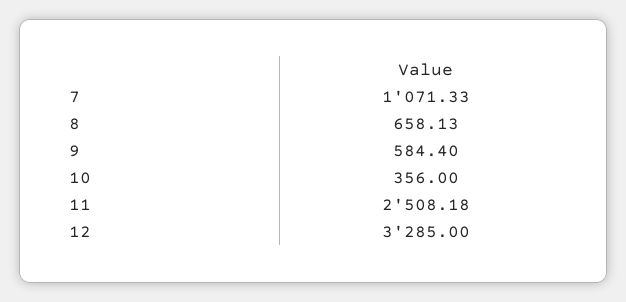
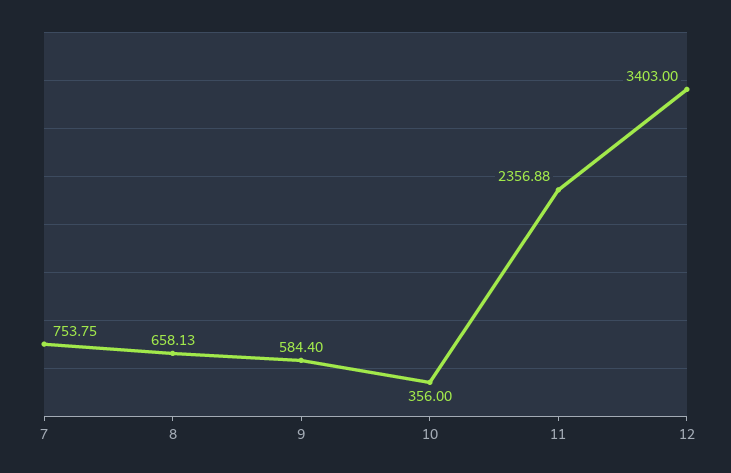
7: 1071.33 -> 753.75
11: 2508.18 -> 2356.88
12: 3285 -> 3403

